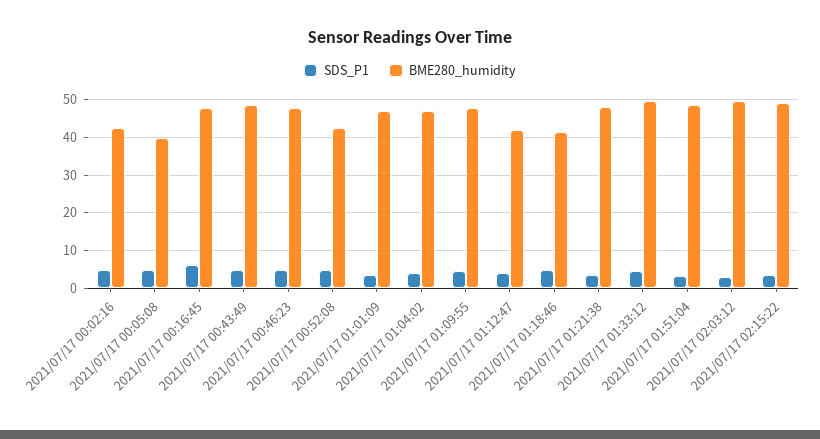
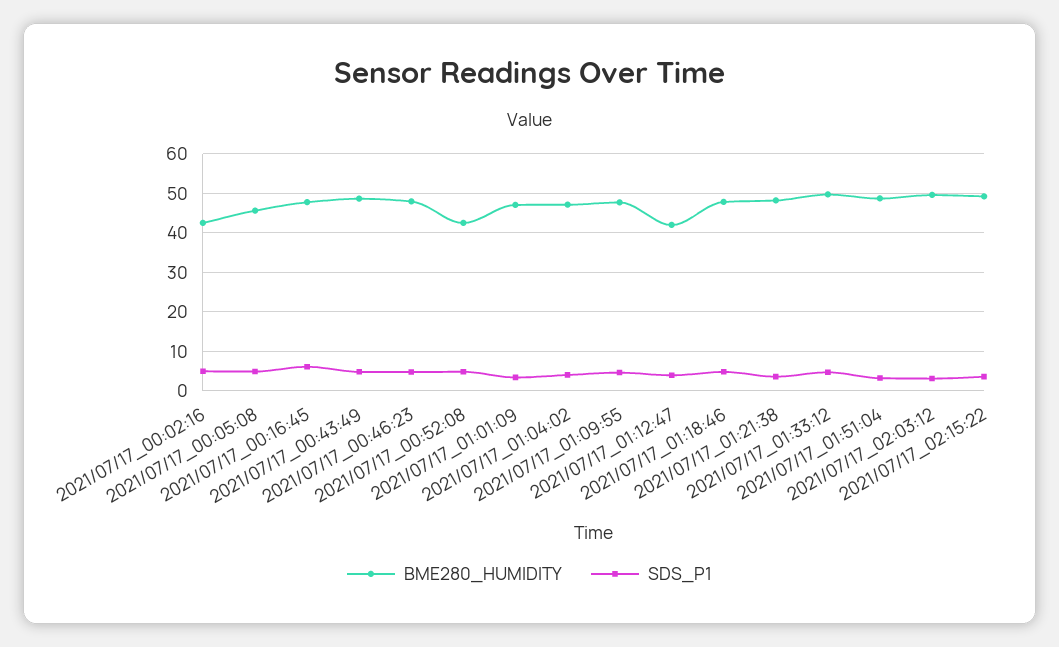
BME280_humidity, 2021/07/17 00:05:08: 40 -> 46
BME280_humidity, 2021/07/17 01:18:46: 42 -> 48

